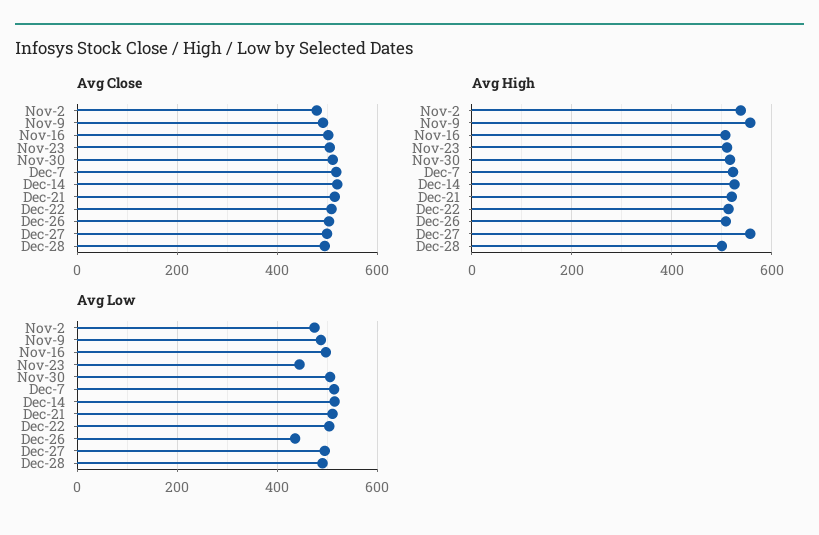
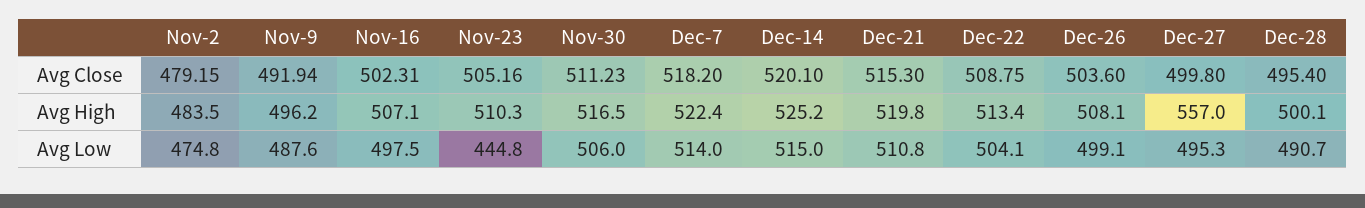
Avg High, Nov-2: 540 -> 483.5
Avg High, Nov-9: 560 -> 496.2
Avg Low, Dec-26: 440 -> 499.1

